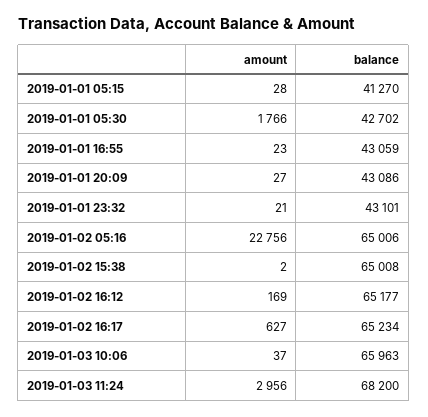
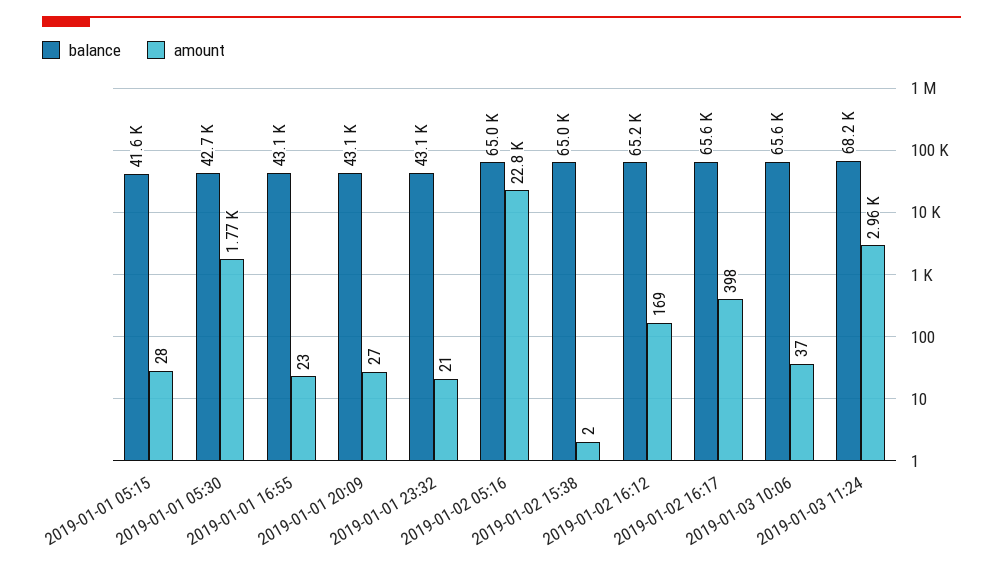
balance, 2019-01-01 05:15: 41270 -> 41600
amount, 2019-01-02 16:17: 627 -> 398
balance, 2019-01-02 16:17: 65234 -> 65600
balance, 2019-01-03 10:06: 65963 -> 65600

